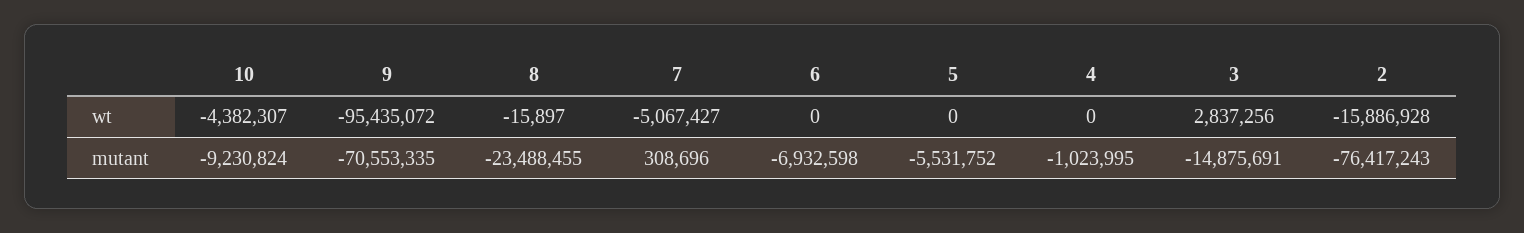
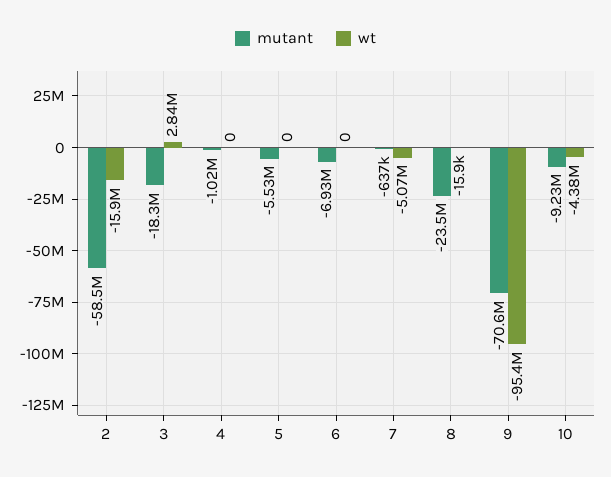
mutant, 7: 308696 -> -637000
mutant, 3: -14875691 -> -18300000
mutant, 2: -76417243 -> -58500000

